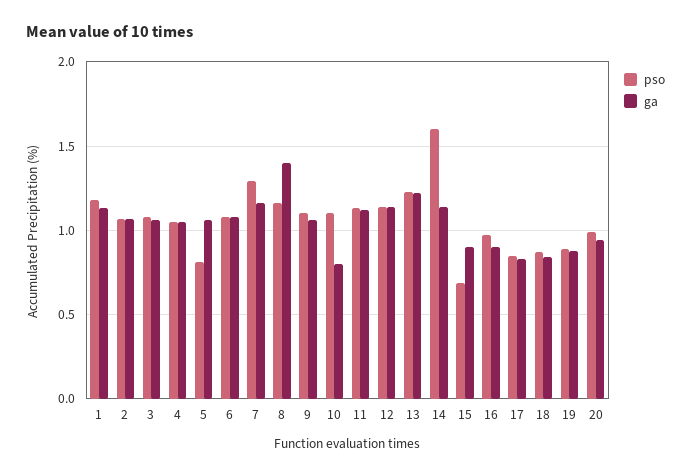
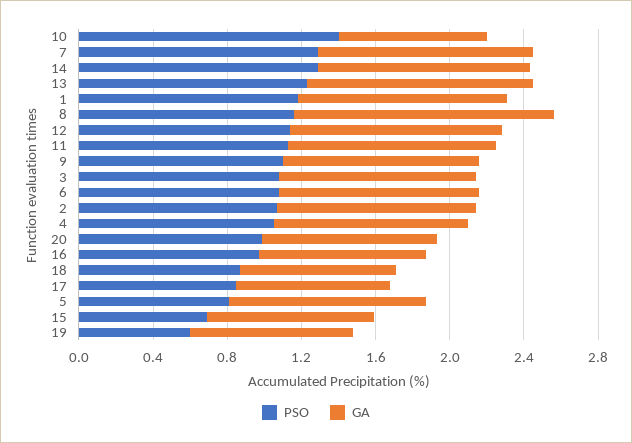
pso, 10: 1.1 -> 1.4
pso, 14: 1.6 -> 1.3
pso, 19: 0.9 -> 0.6

